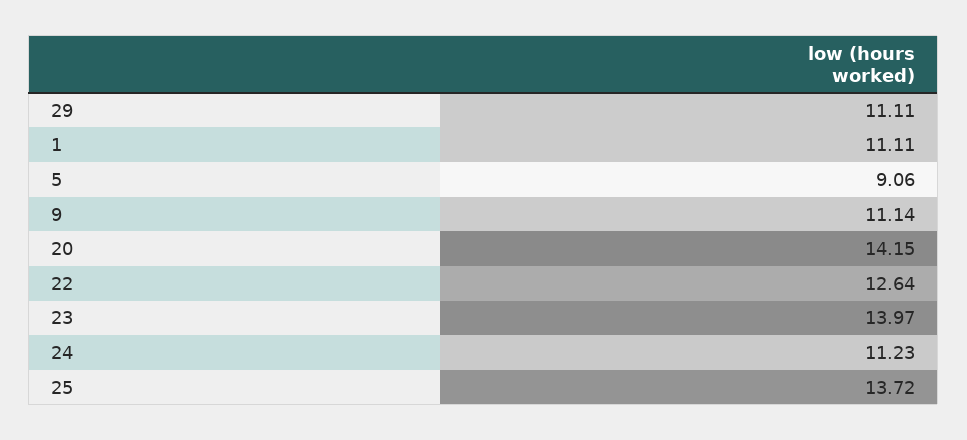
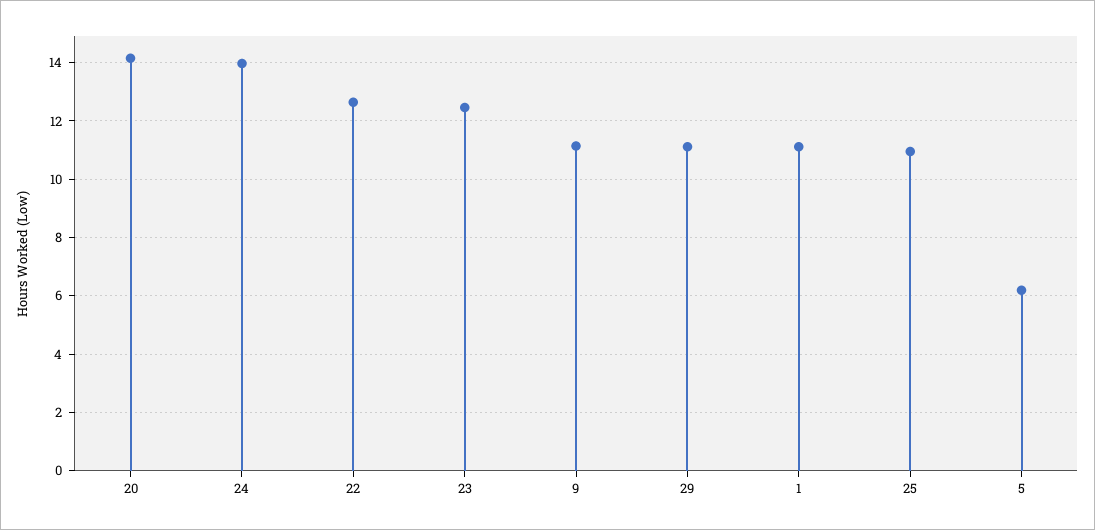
5: 9.06 -> 6.25
23: 13.97 -> 12.5
24: 11.23 -> 14
25: 13.72 -> 11

